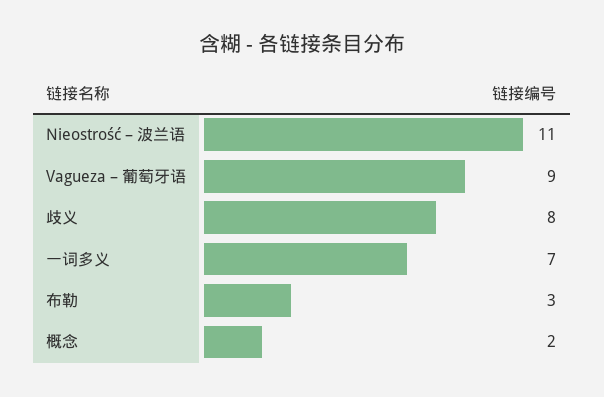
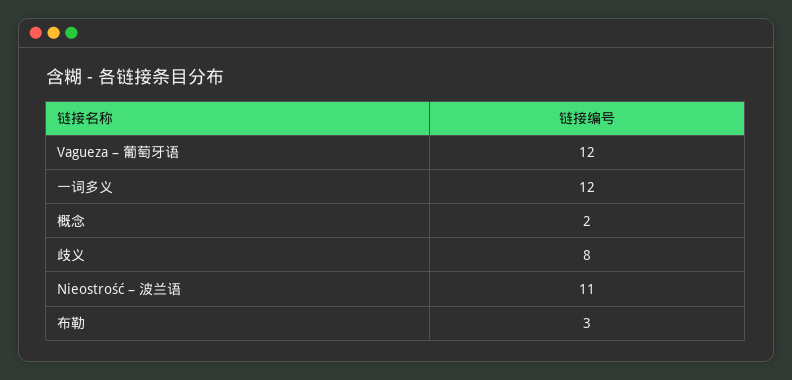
Vagueza – 葡萄牙语: 9 -> 12
一词多义: 7 -> 12

